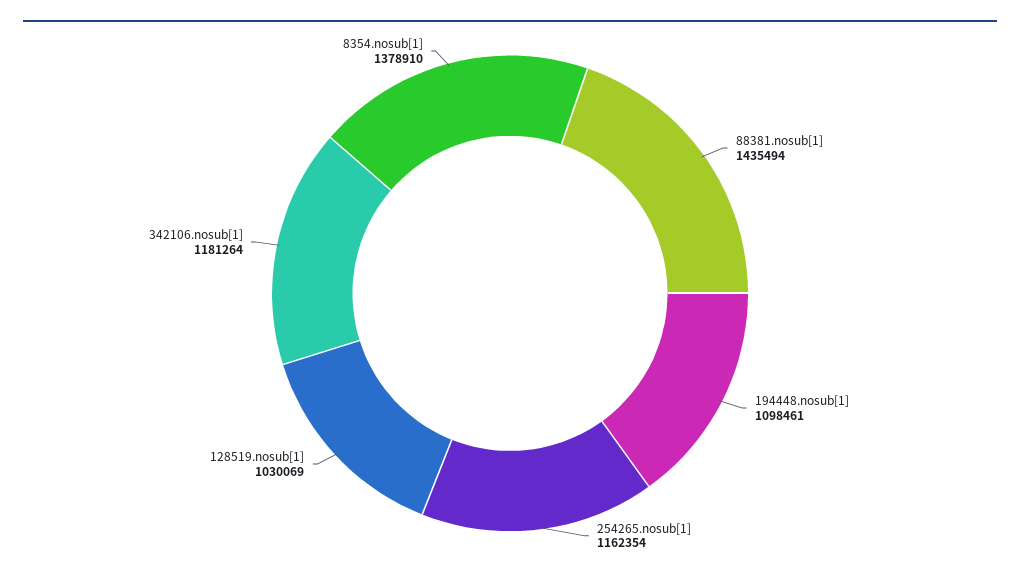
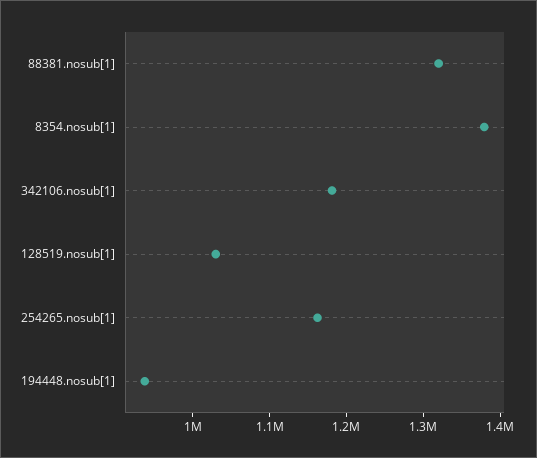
88381.nosub[1]: 1435494 -> 1320000
194448.nosub[1]: 1098461 -> 940000

